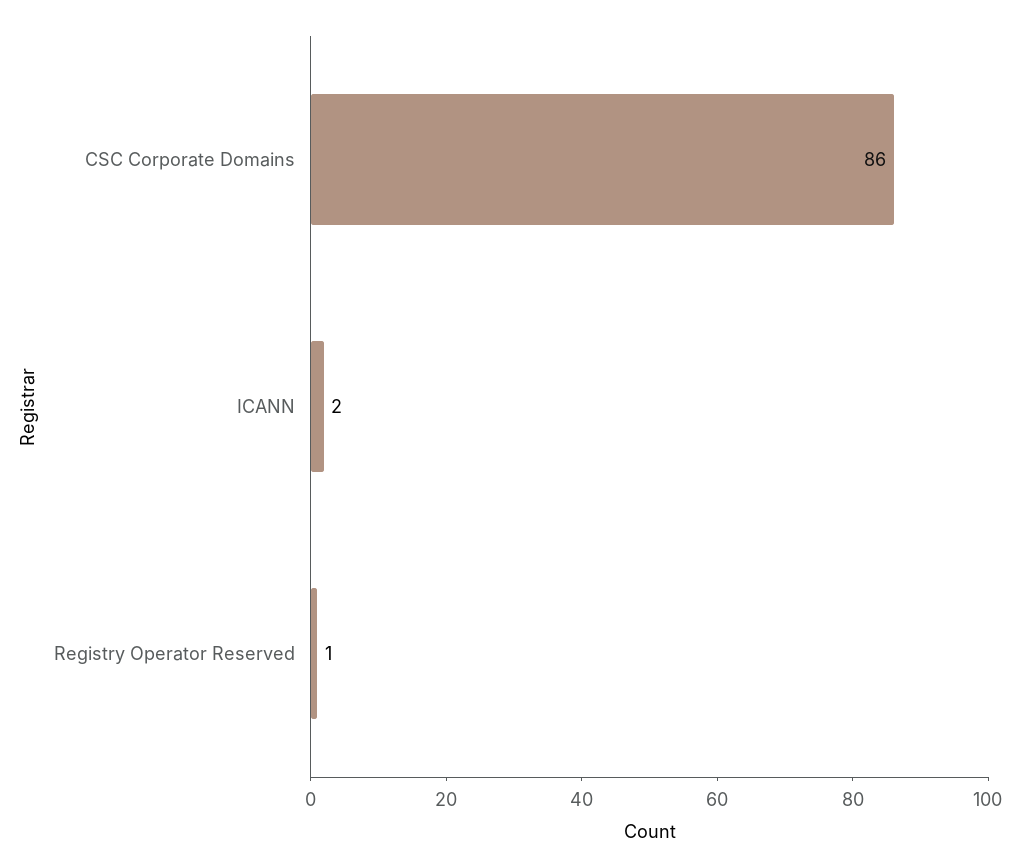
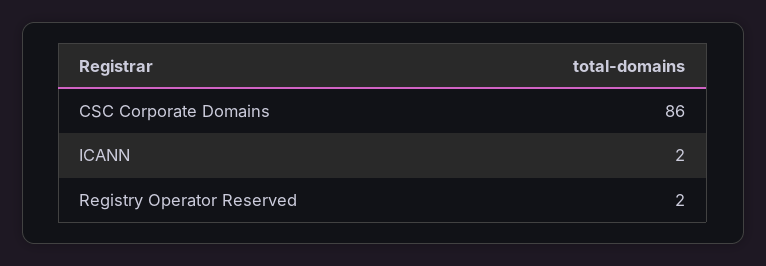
Registry Operator Reserved: 1 -> 2

